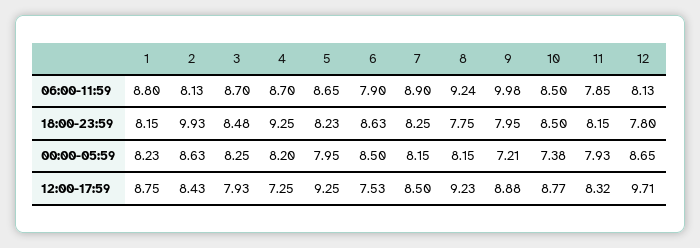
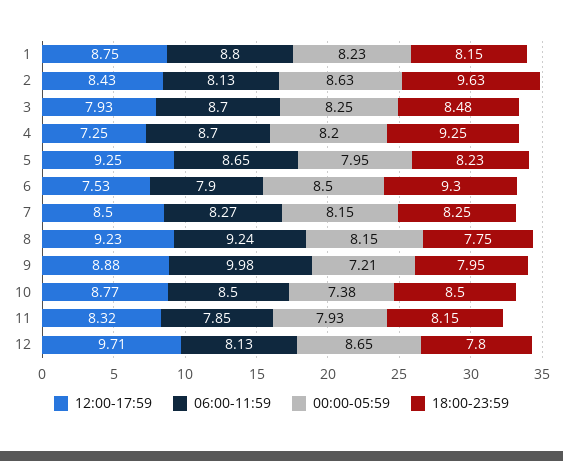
06:00-11:59, 7: 8.9 -> 8.27
18:00-23:59, 2: 9.93 -> 9.63
18:00-23:59, 6: 8.63 -> 9.3

